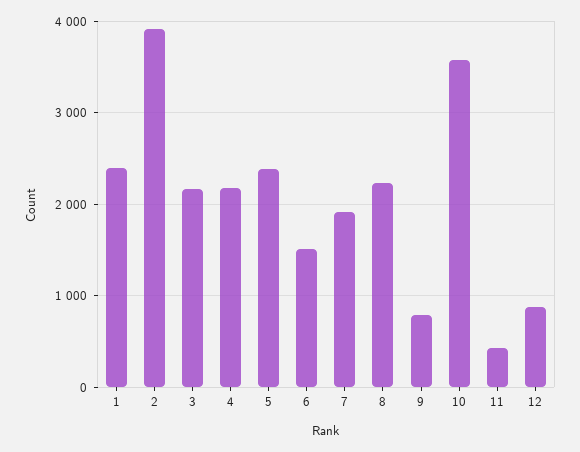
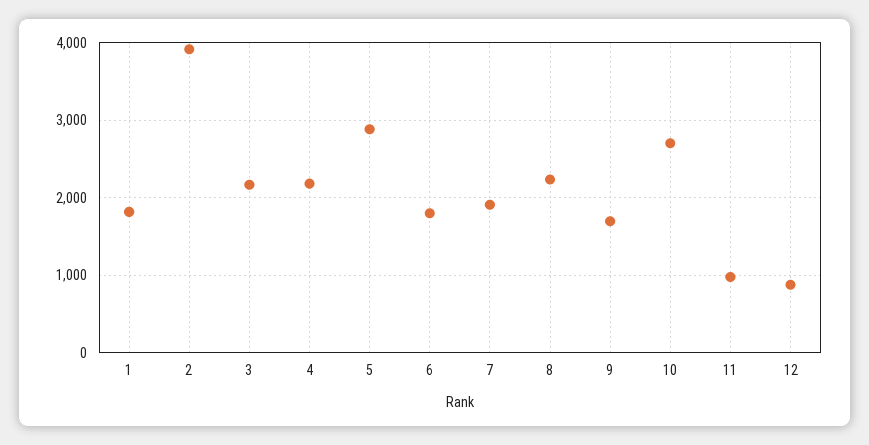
1: 2400 -> 1800
5: 2400 -> 2900
6: 1500 -> 1800
9: 800 -> 1700
10: 3600 -> 2700
11: 400 -> 1000

